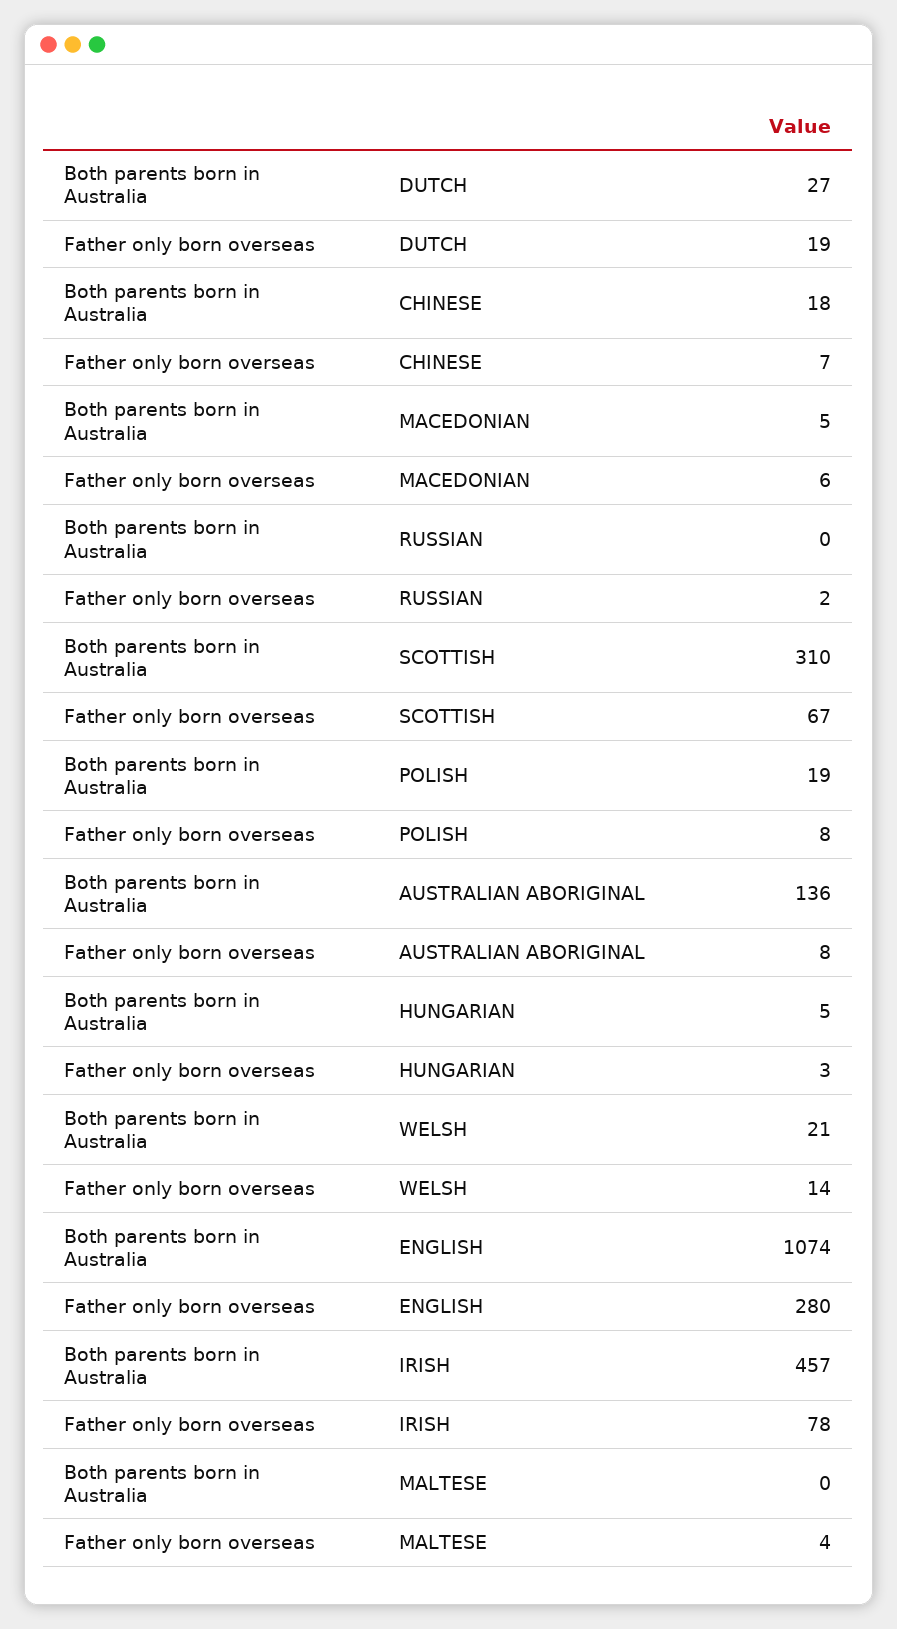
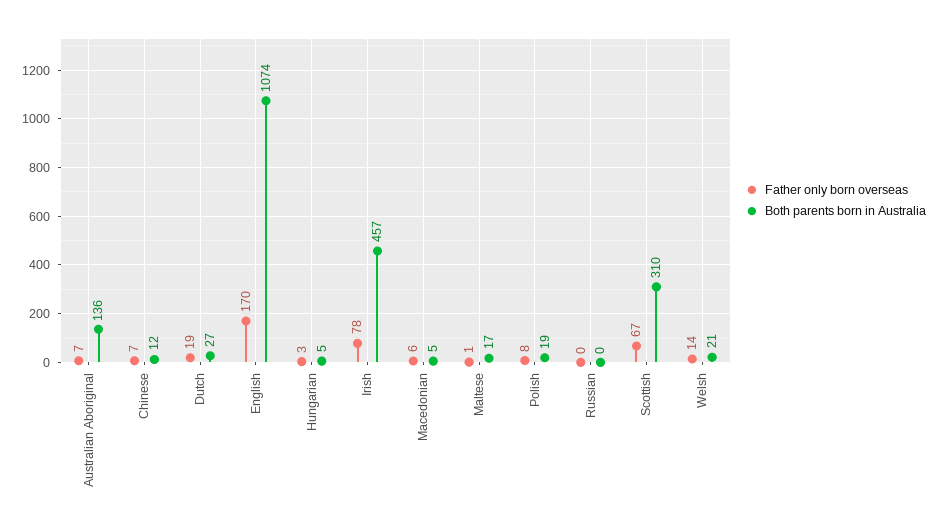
Both parents born in Australia, CHINESE: 18 -> 12
Father only born overseas, RUSSIAN: 2 -> 0
Father only born overseas, AUSTRALIAN ABORIGINAL: 8 -> 7
Father only born overseas, ENGLISH: 280 -> 170
Both parents born in Australia, MALTESE: 0 -> 17
Father only born overseas, MALTESE: 4 -> 1

